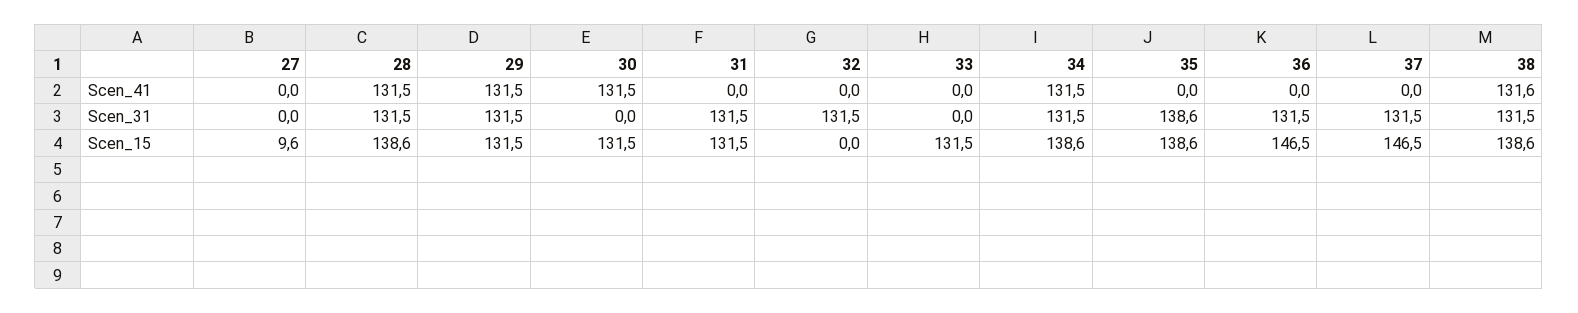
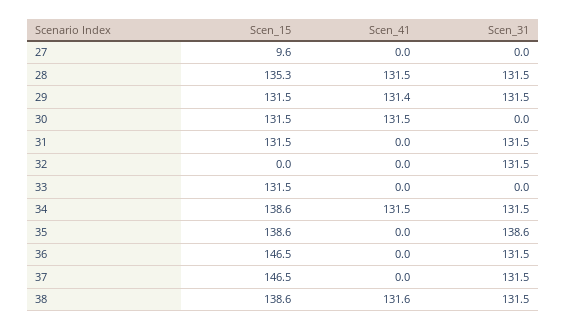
29, Scen_41: 131.5 -> 131.4
28, Scen_15: 138.6 -> 135.3

